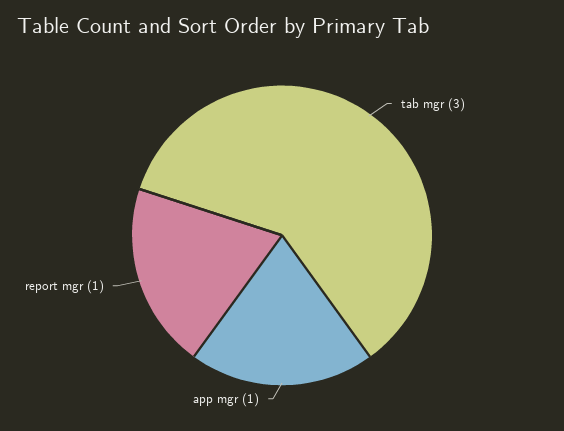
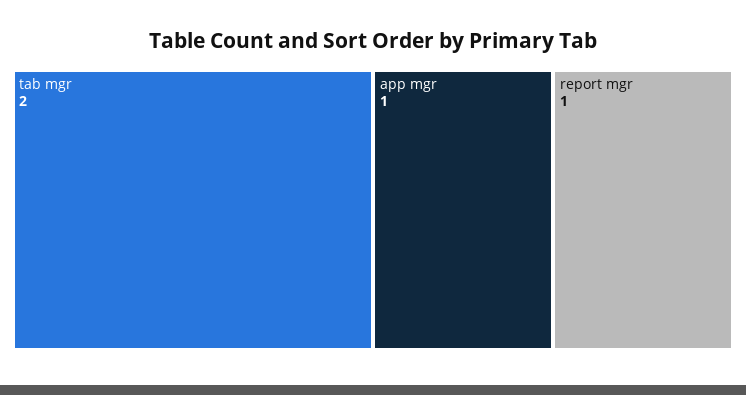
tab mgr: 3 -> 2

